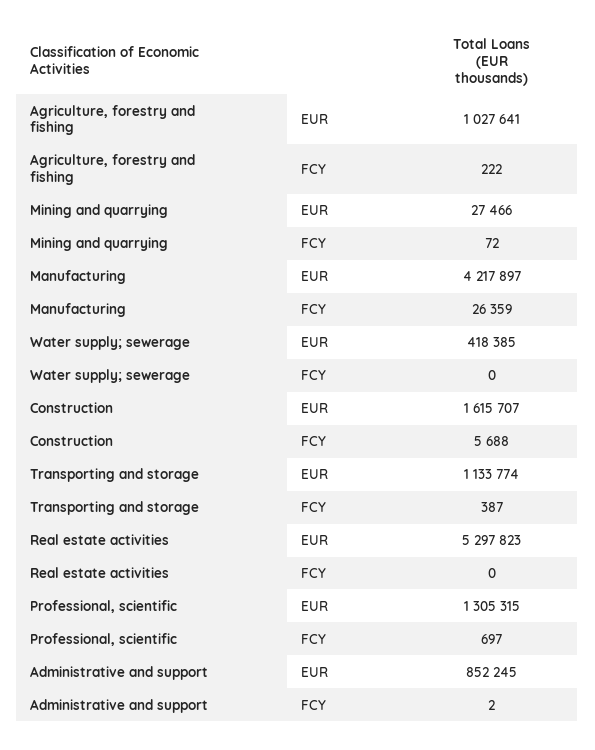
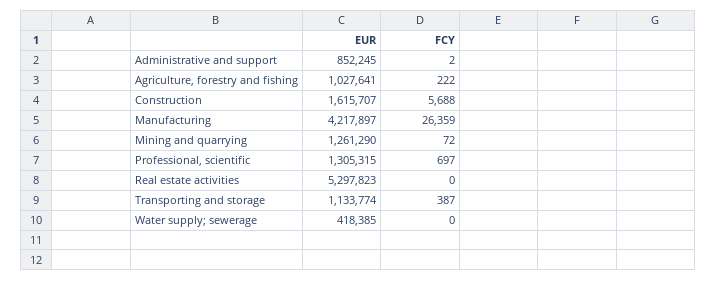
Mining and quarrying, EUR: 27466 -> 1261290

